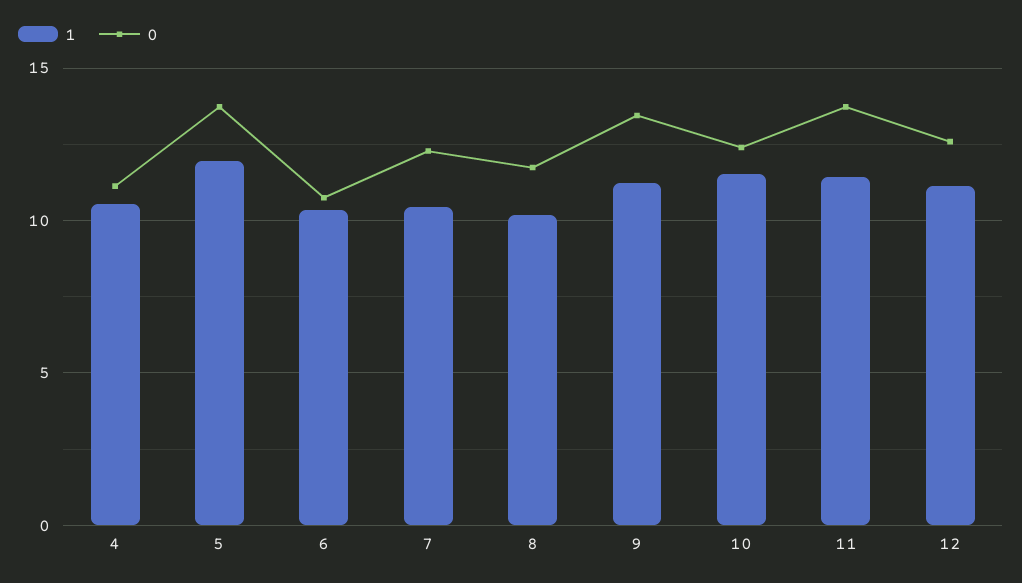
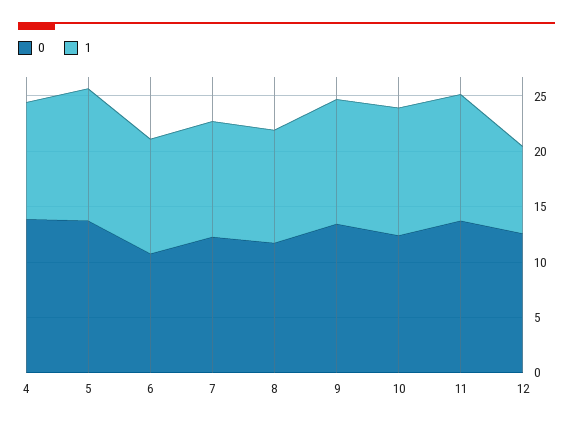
0, 4: 11 -> 14
1, 12: 11 -> 8

